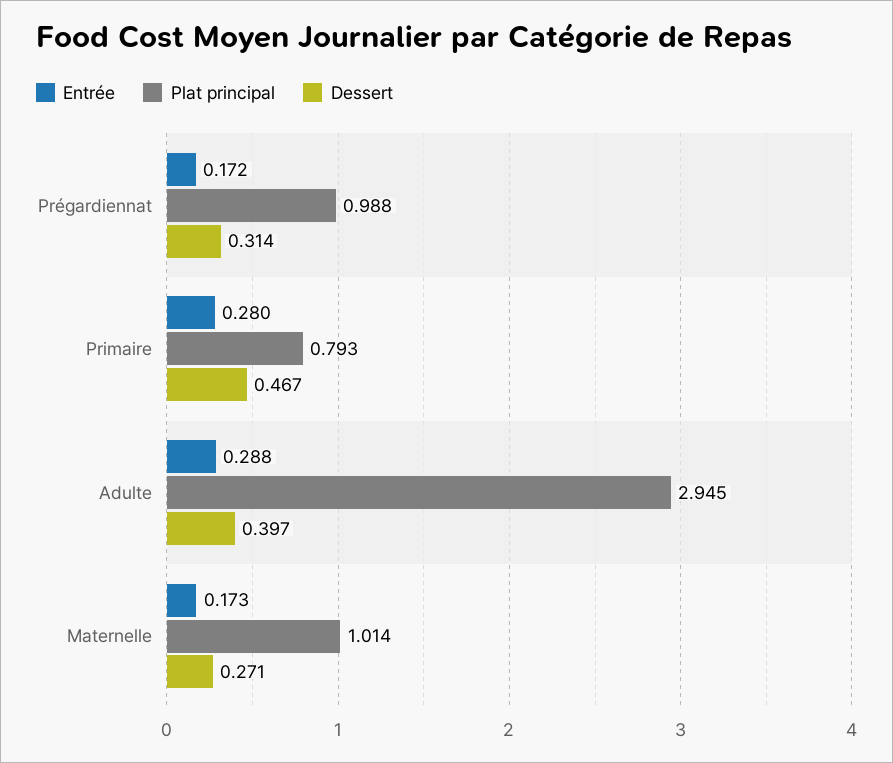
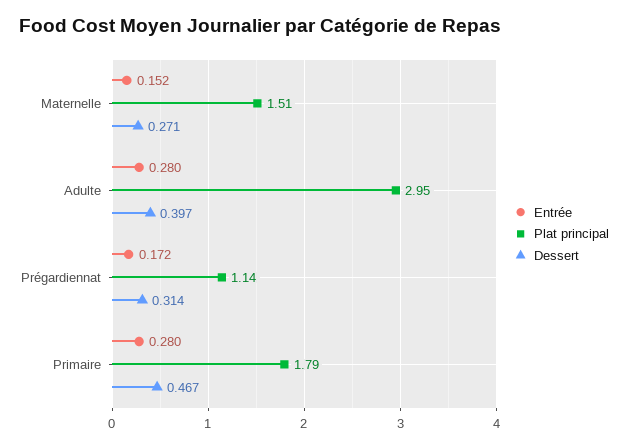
Plat principal, Prégardiennat: 0.988 -> 1.14
Plat principal, Primaire: 0.793 -> 1.79
Entrée, Adulte: 0.288 -> 0.28
Entrée, Maternelle: 0.173 -> 0.152
Plat principal, Maternelle: 1.014 -> 1.51

